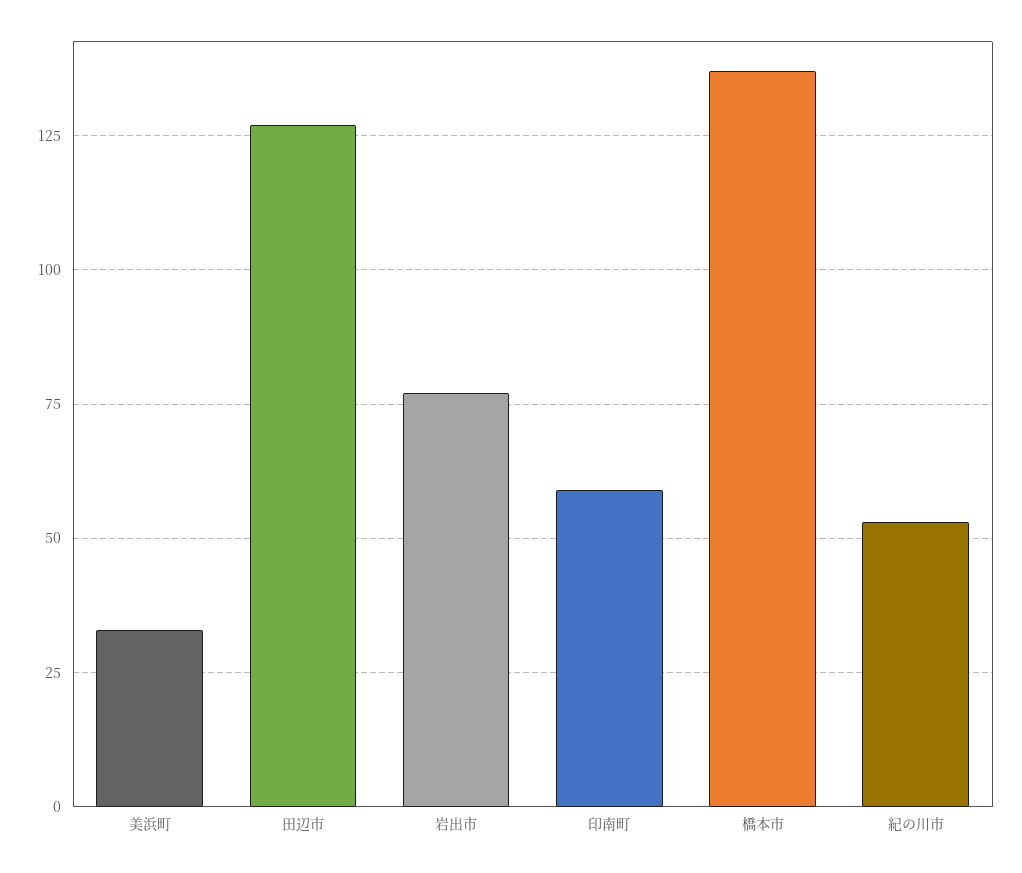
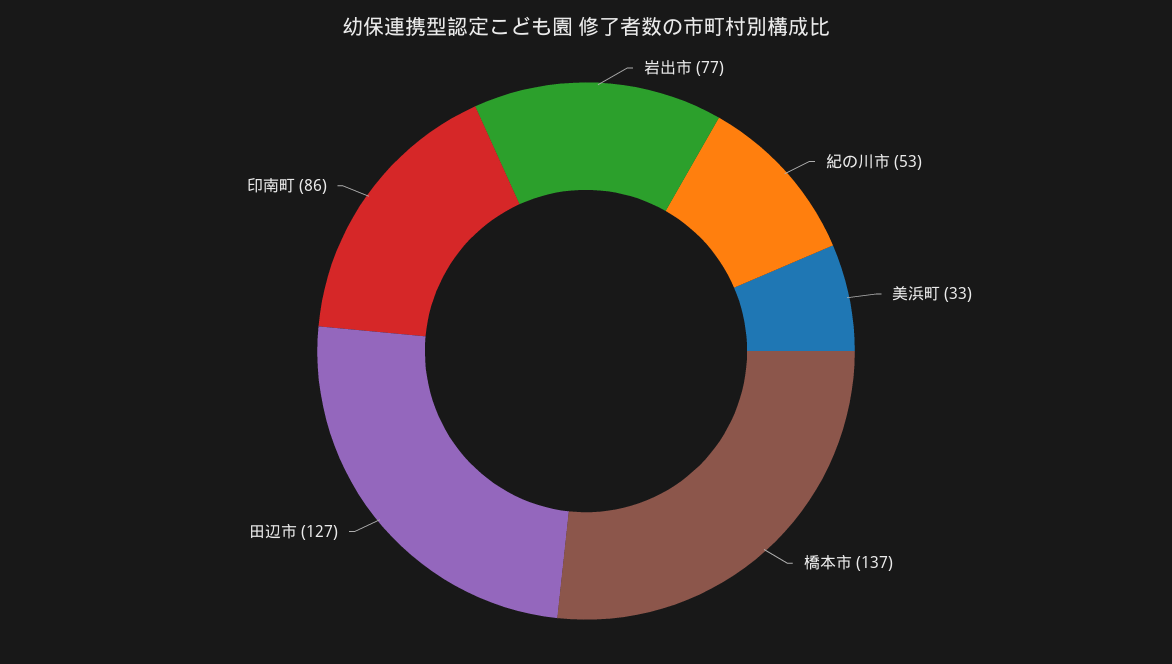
印南町: 60 -> 86

